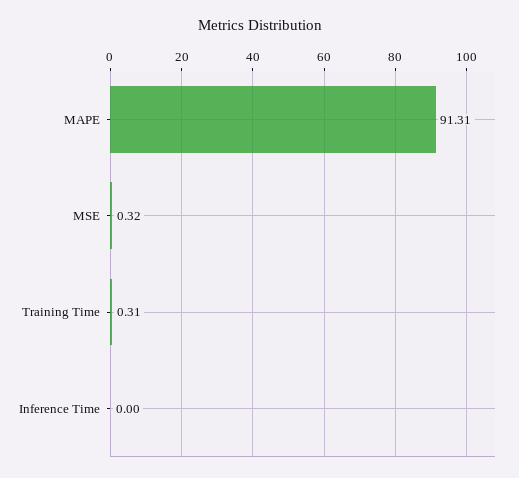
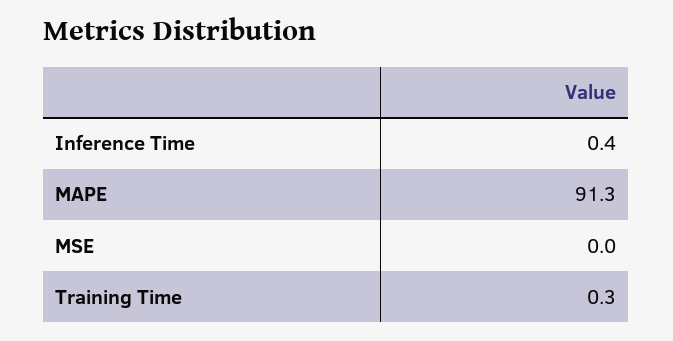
MSE: 0.32 -> 0
Inference Time: 0 -> 0.4

